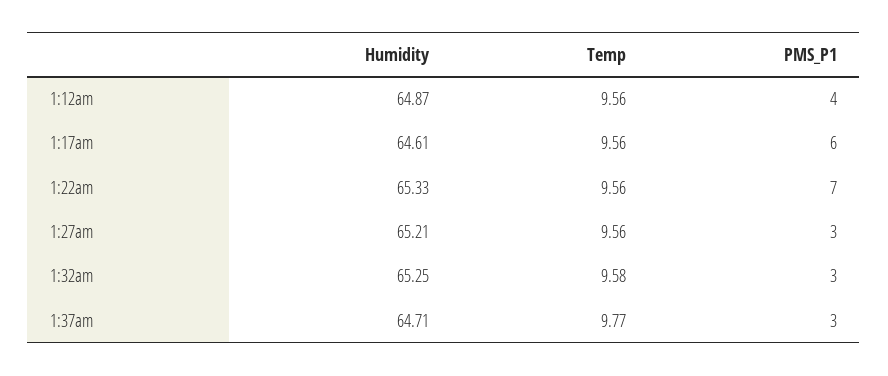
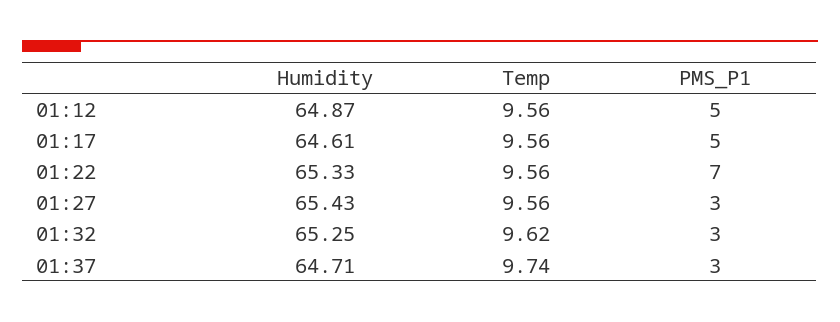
PMS_P1, 1:12am: 4 -> 5
PMS_P1, 1:17am: 6 -> 5
Humidity, 1:27am: 65.21 -> 65.43
Temp, 1:32am: 9.58 -> 9.62
Temp, 1:37am: 9.77 -> 9.74

